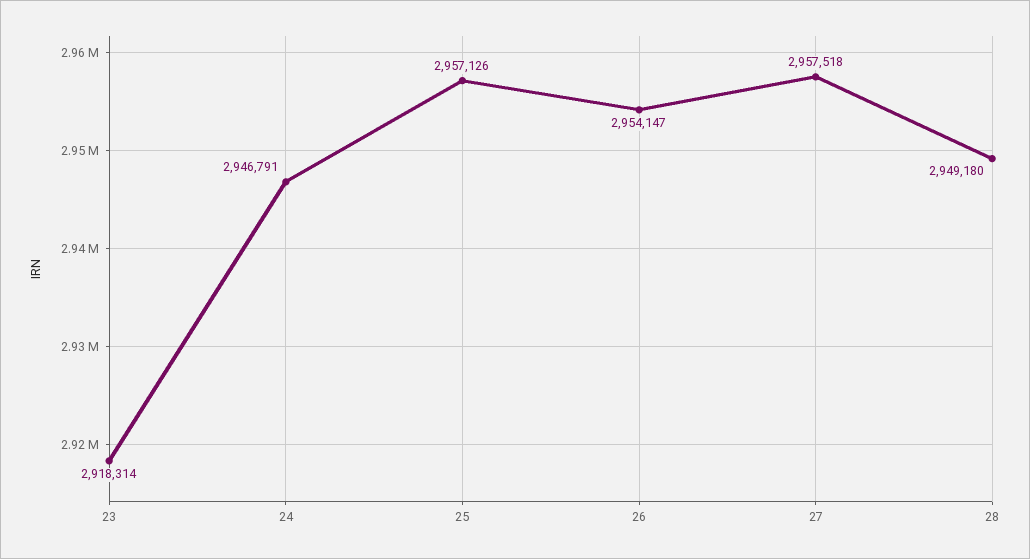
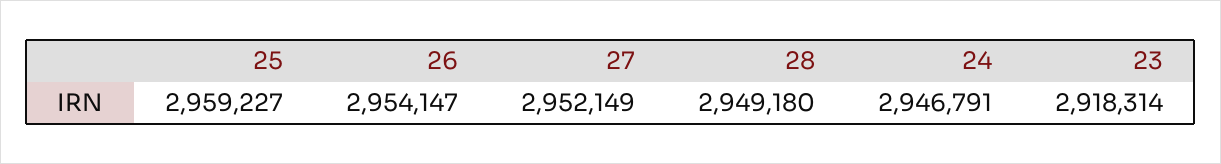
25: 2957126 -> 2959227
27: 2957518 -> 2952149

